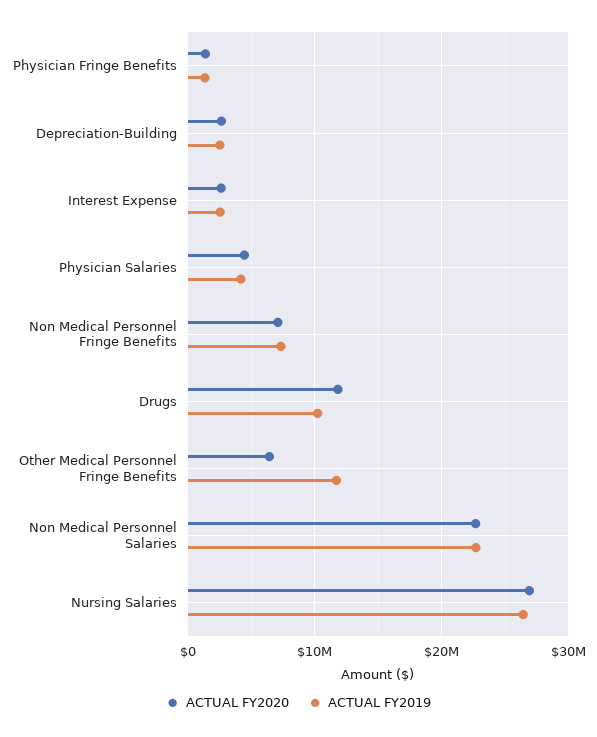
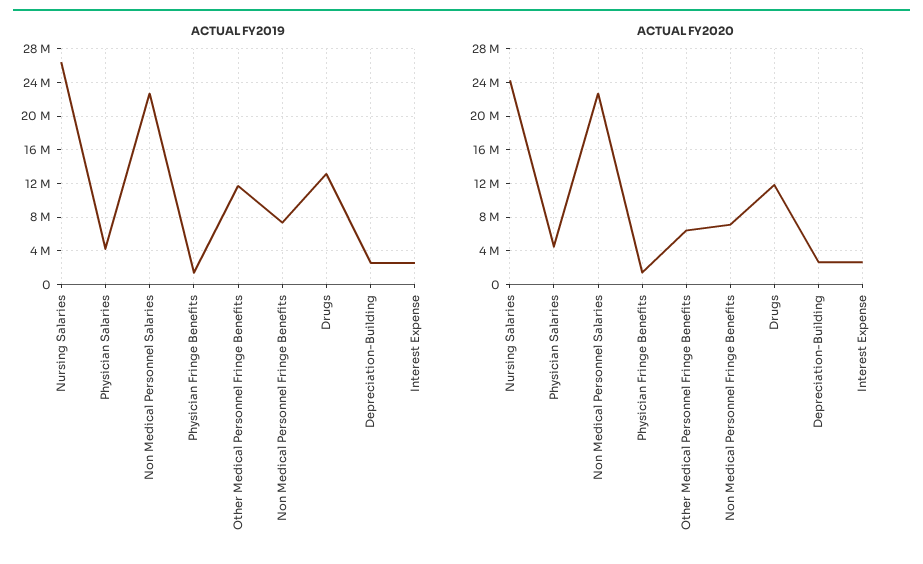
ACTUAL FY2019, Drugs: 10000000 -> 13000000
ACTUAL FY2020, Nursing Salaries: 27000000 -> 24000000

